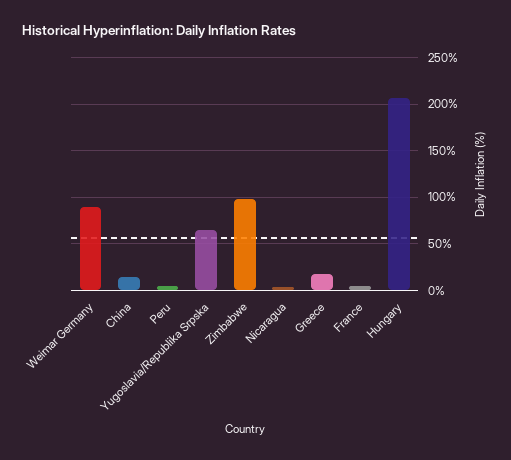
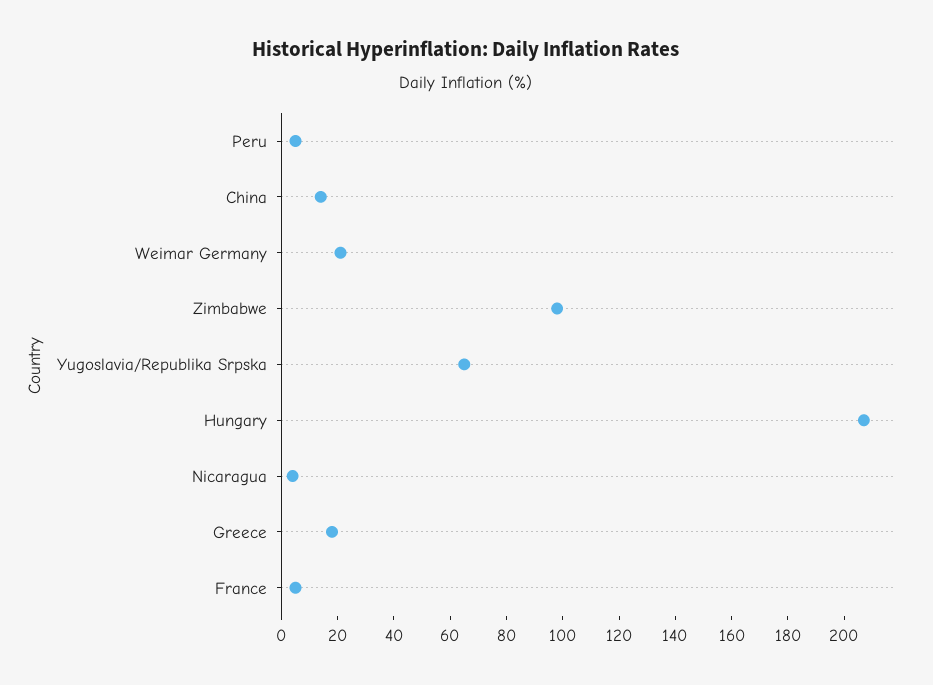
Weimar Germany: 90 -> 20

